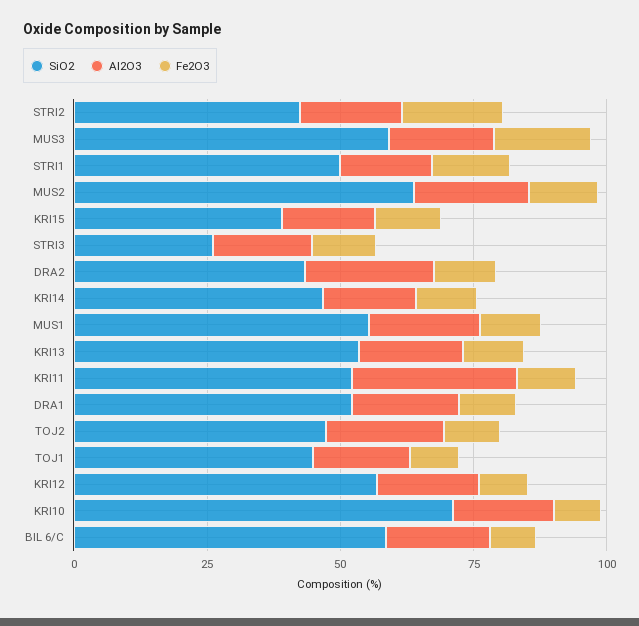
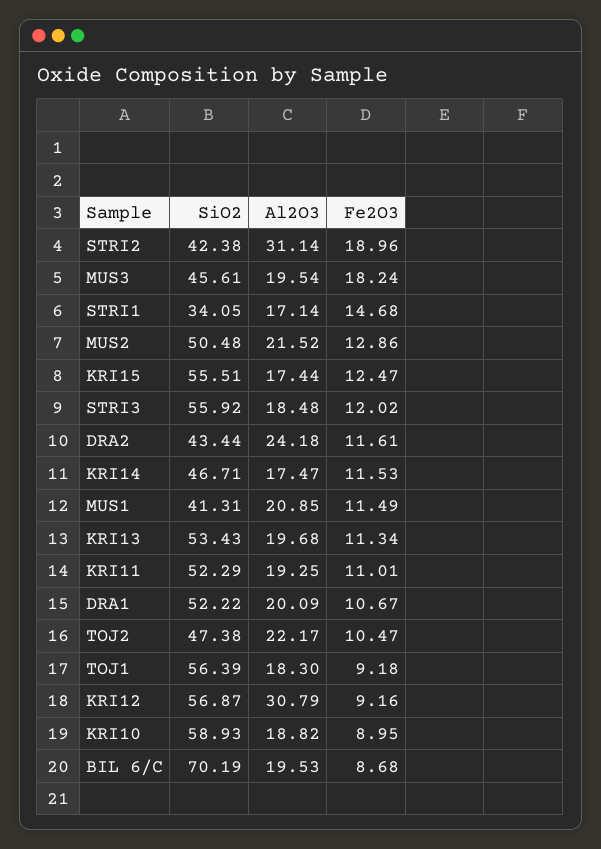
Al2O3, STRI2: 20 -> 31.14
SiO2, MUS3: 60 -> 45.61
SiO2, STRI1: 50 -> 34.05
SiO2, MUS2: 65 -> 50.48
SiO2, KRI15: 40 -> 55.51
SiO2, STRI3: 25 -> 55.92
SiO2, MUS1: 55 -> 41.31
Al2O3, KRI11: 30 -> 19.25
SiO2, TOJ1: 45 -> 56.39
Al2O3, KRI12: 20 -> 30.79
SiO2, KRI10: 70 -> 58.93
SiO2, BIL 6/C: 60 -> 70.19

